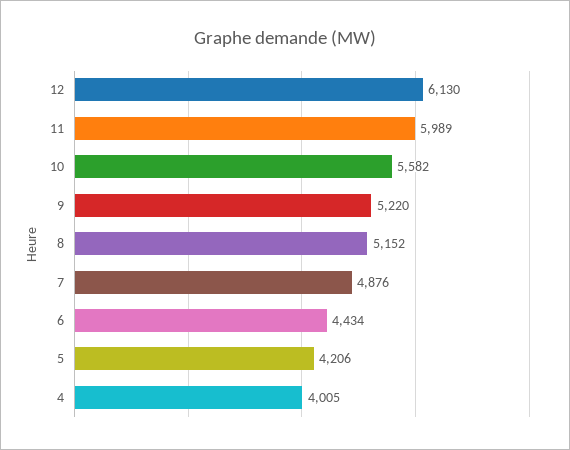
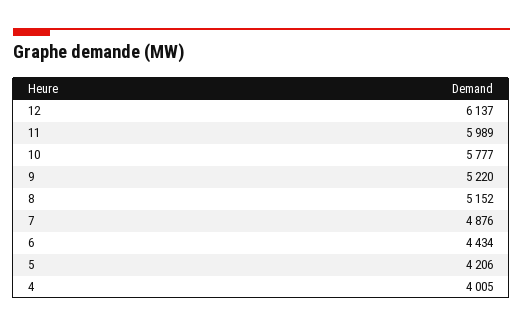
12: 6130 -> 6137
10: 5582 -> 5777

